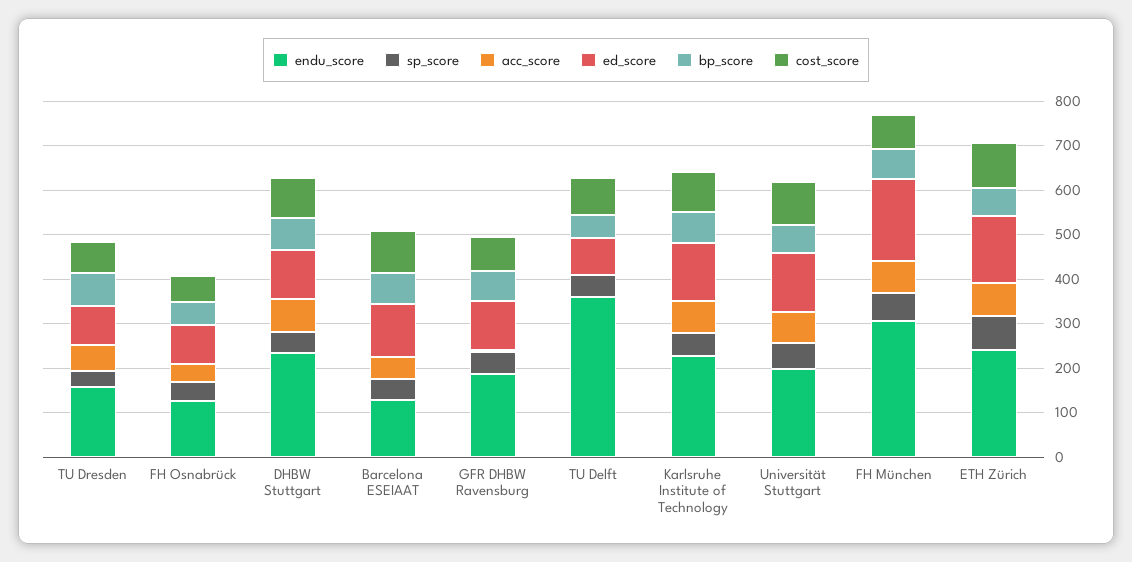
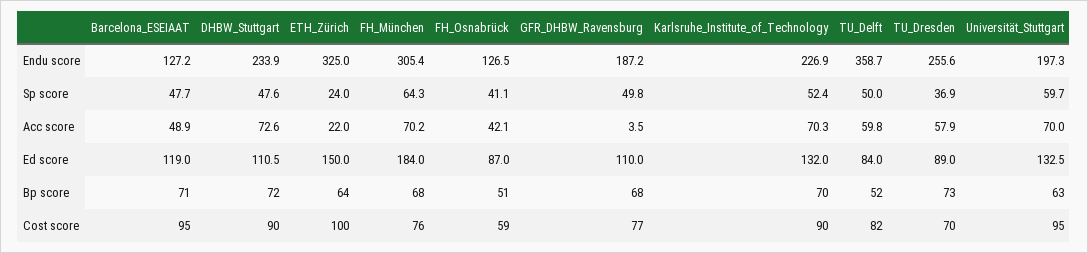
endu_score, TU Dresden: 160 -> 255.6
acc_score, TU Delft: 0 -> 59.8
endu_score, ETH Zürich: 240 -> 325
sp_score, ETH Zürich: 80 -> 24
acc_score, ETH Zürich: 80 -> 22

